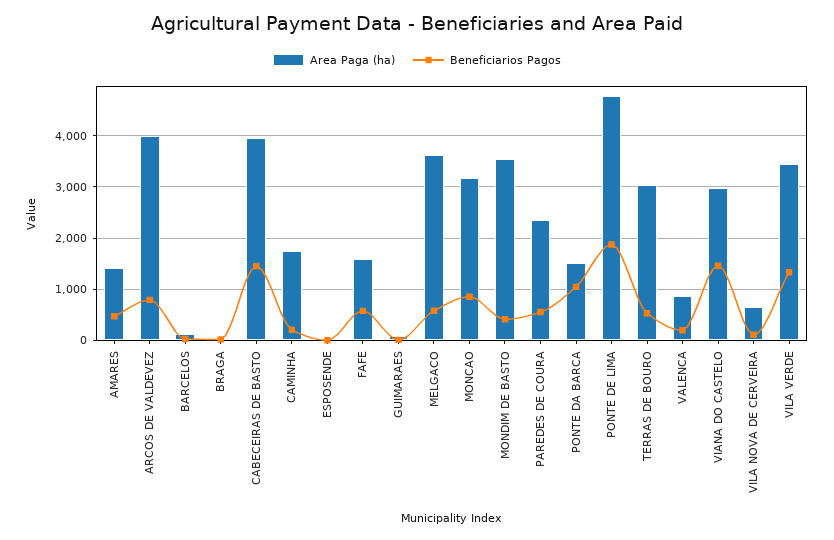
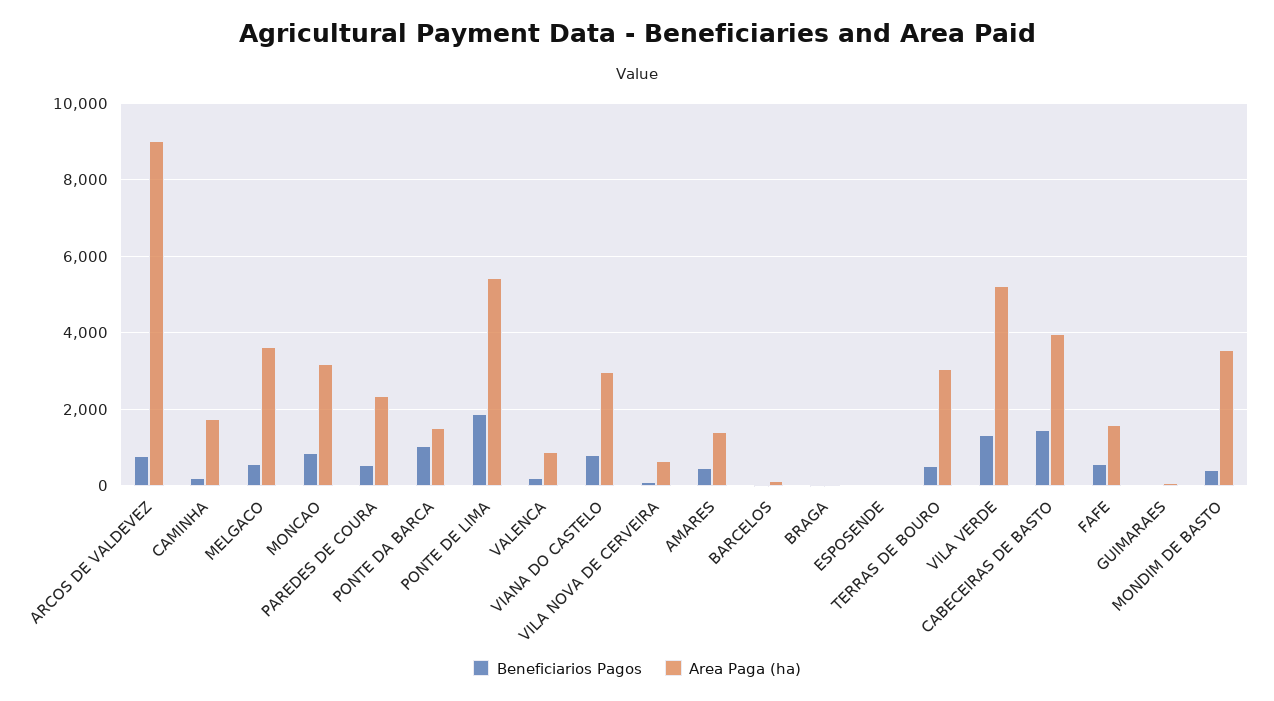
Area Paga (ha), ARCOS DE VALDEVEZ: 4000 -> 9000
Area Paga (ha), PONTE DE LIMA: 4800 -> 5400
Beneficiarios Pagos, VIANA DO CASTELO: 1400 -> 800
Area Paga (ha), VILA VERDE: 3400 -> 5200

